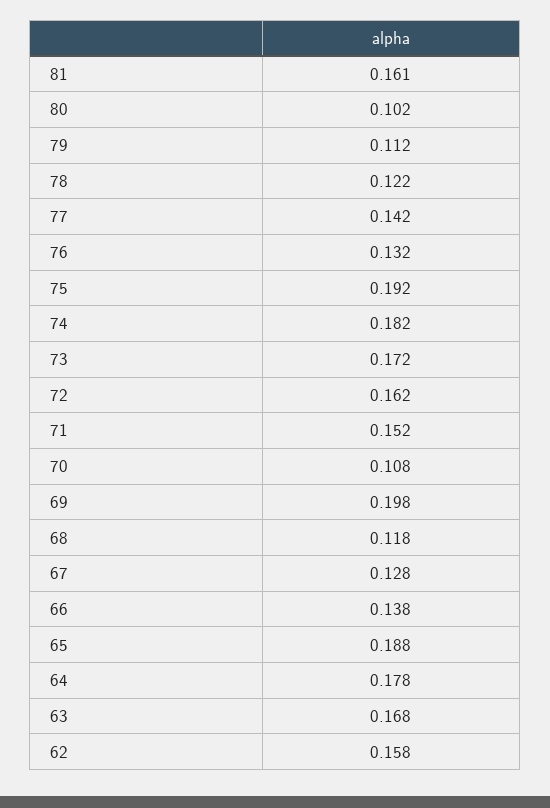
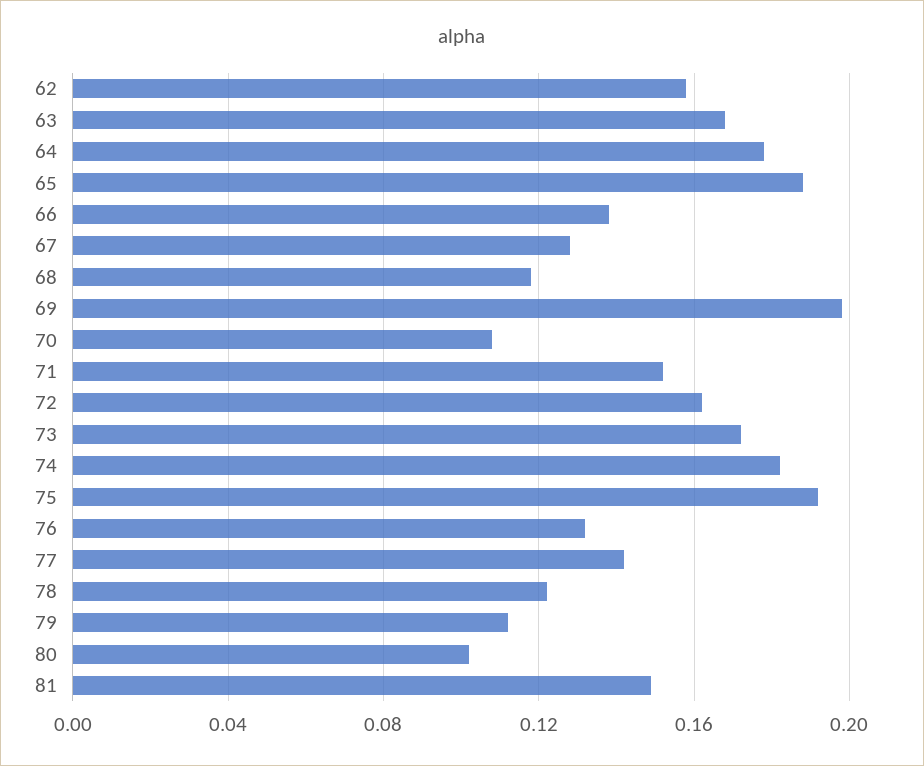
81: 0.161 -> 0.15

